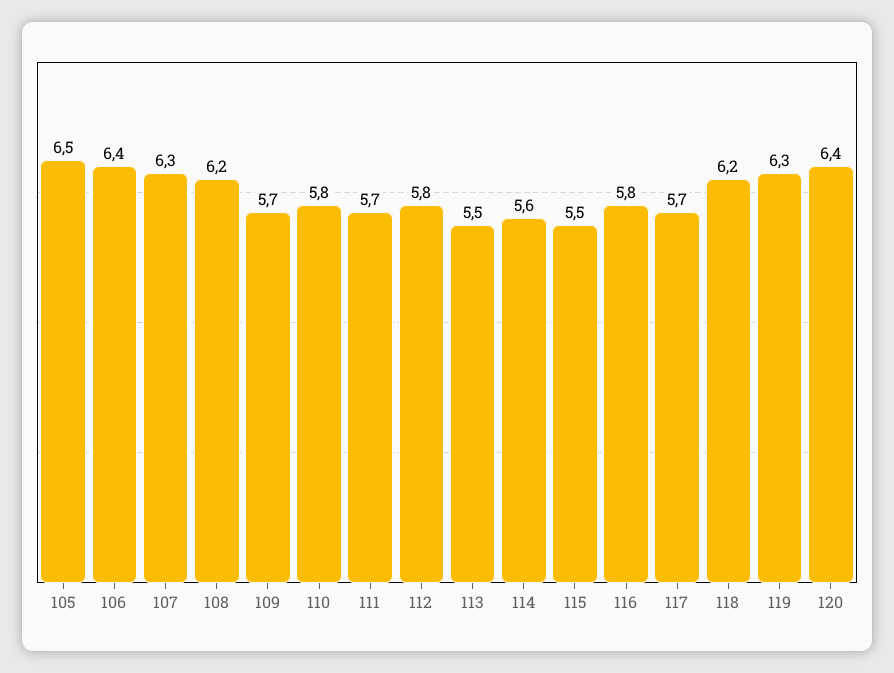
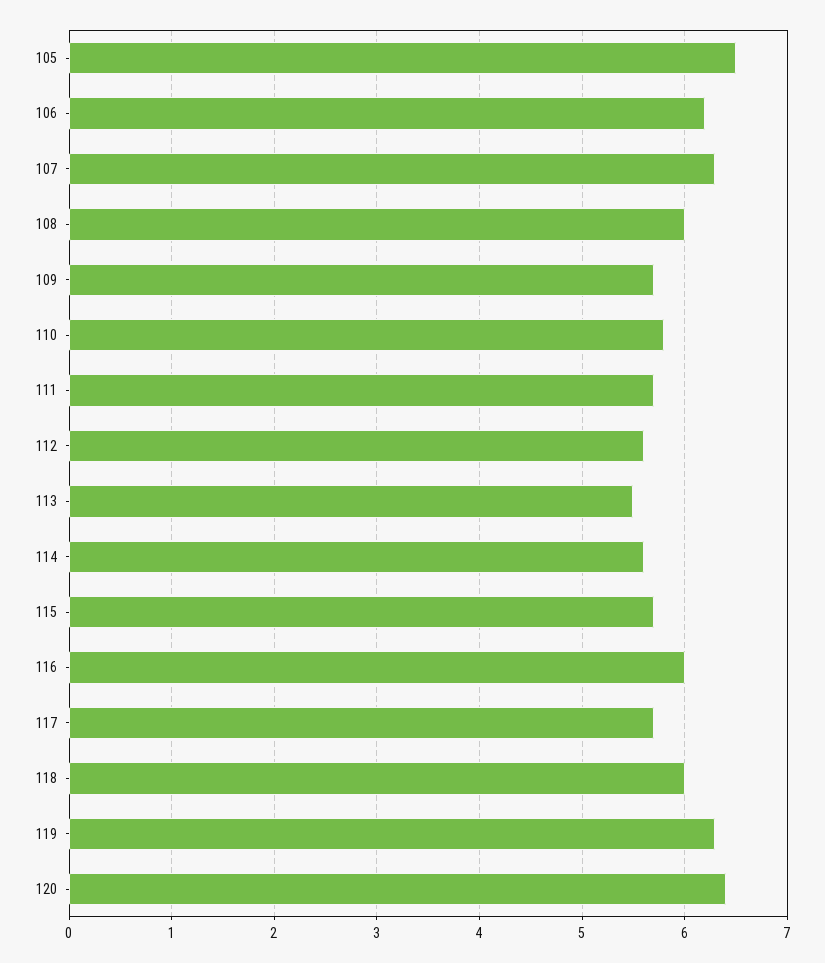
106: 6.4 -> 6.2
108: 6.2 -> 6
112: 5.8 -> 5.6
115: 5.5 -> 5.7
116: 5.8 -> 6
118: 6.2 -> 6

